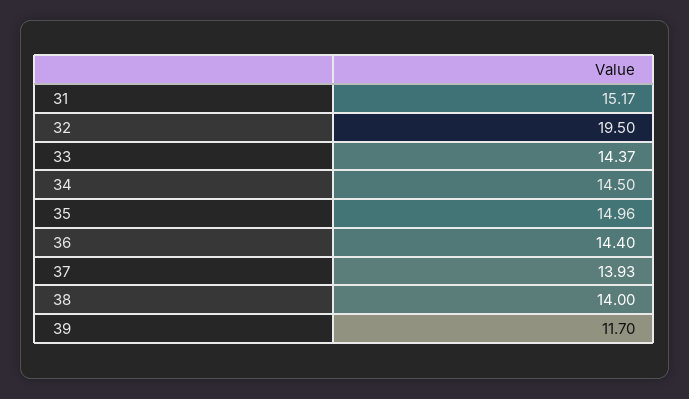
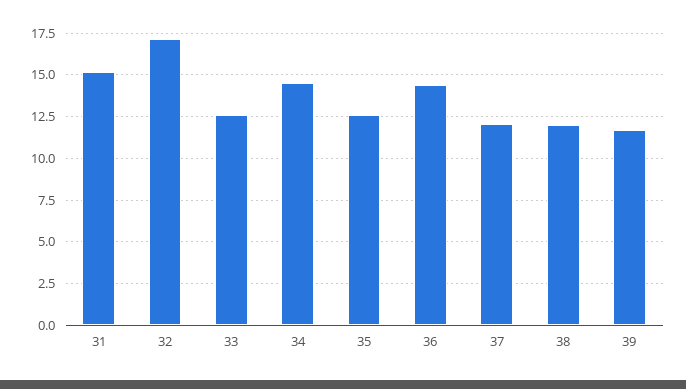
32: 19.5 -> 17
33: 14.37 -> 12.5
35: 14.96 -> 12.5
37: 13.93 -> 12
38: 14 -> 12

